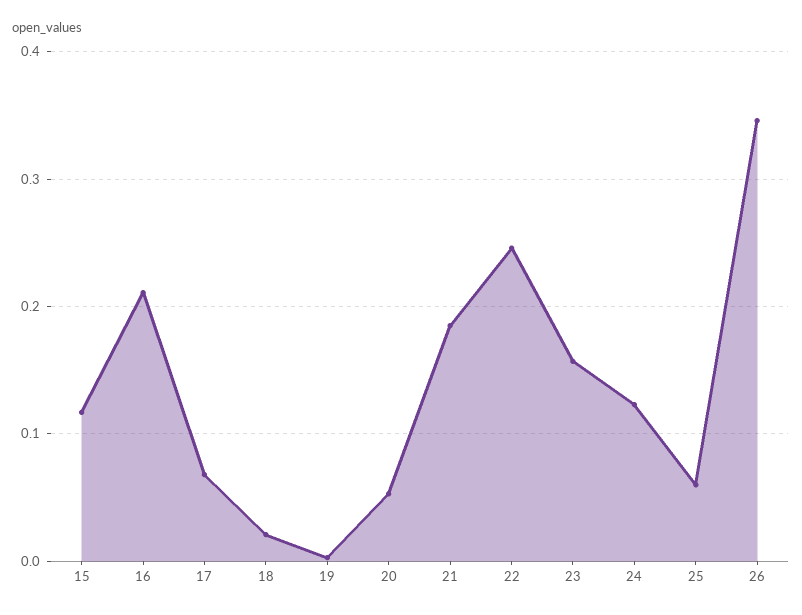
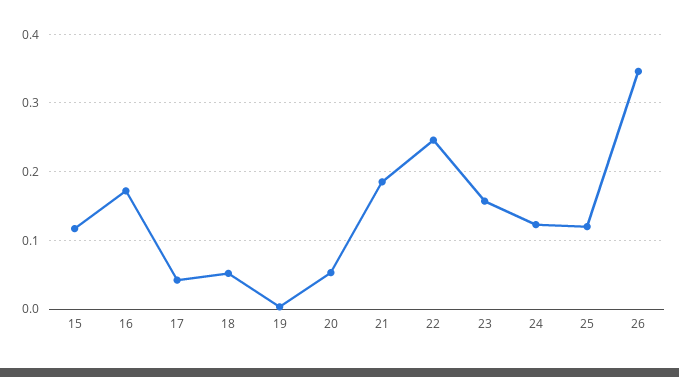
16: 0.21 -> 0.17
17: 0.07 -> 0.04
18: 0.02 -> 0.05
25: 0.06 -> 0.12

